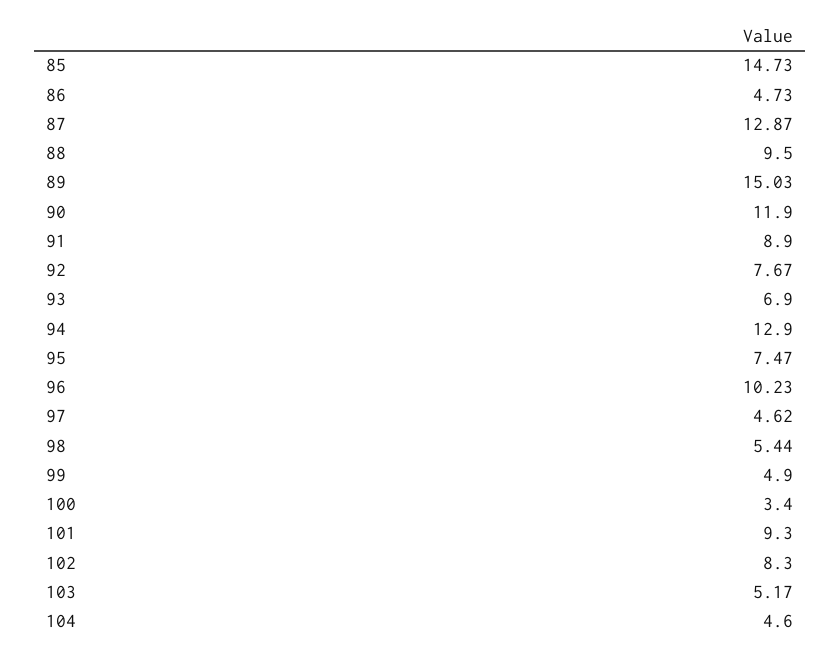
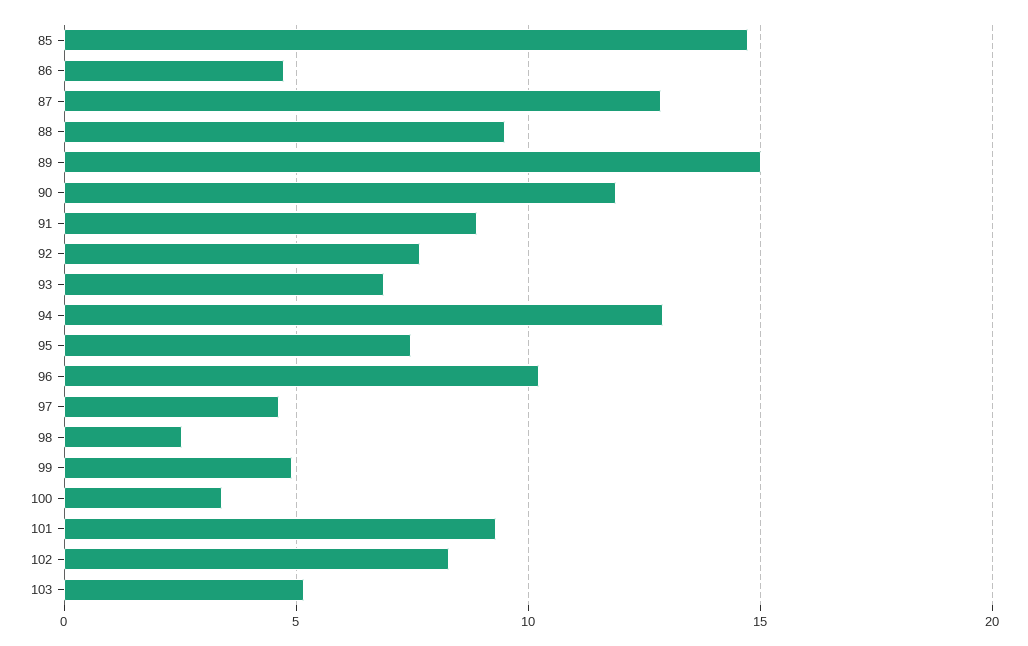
98: 5.44 -> 2.5
104: 4.6 -> none

